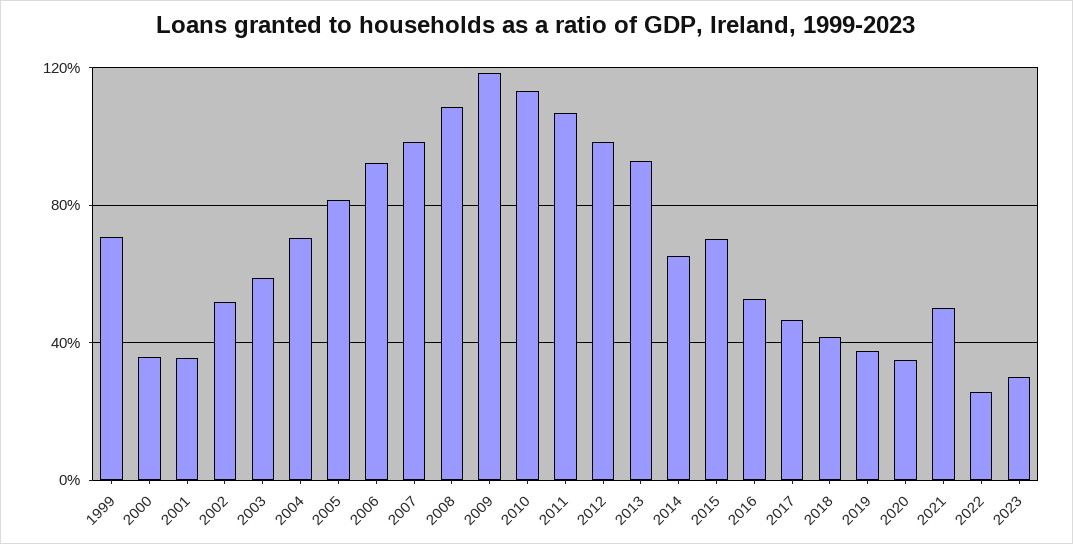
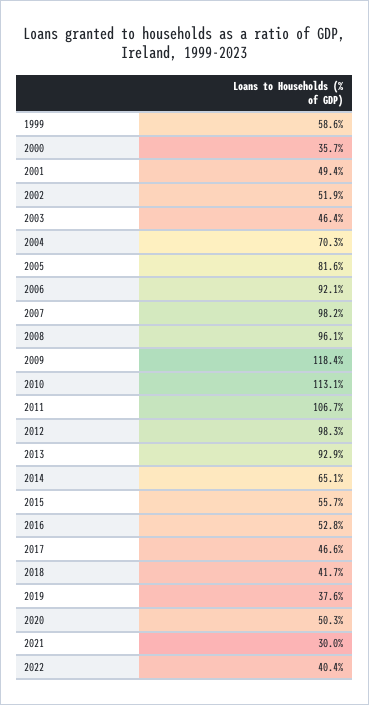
1999: 70 -> 58.6
2001: 35 -> 49.4
2003: 60 -> 46.4
2008: 110 -> 96.1
2015: 70 -> 55.7
2020: 35 -> 50.3
2021: 50 -> 30
2022: 25 -> 40.4
2023: 30 -> none

